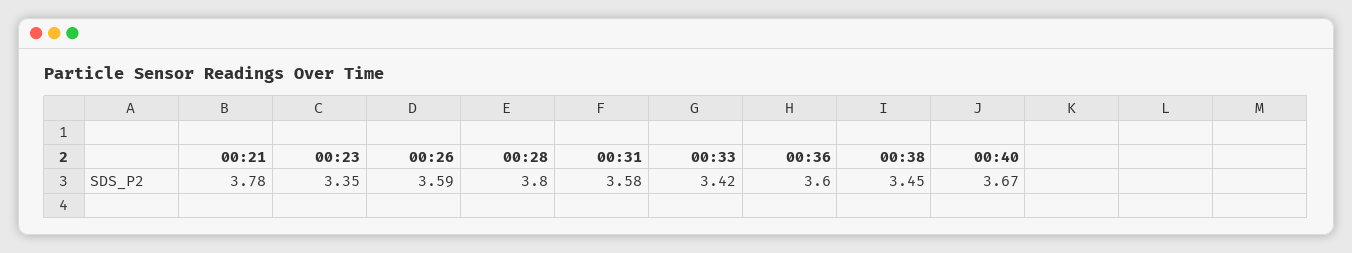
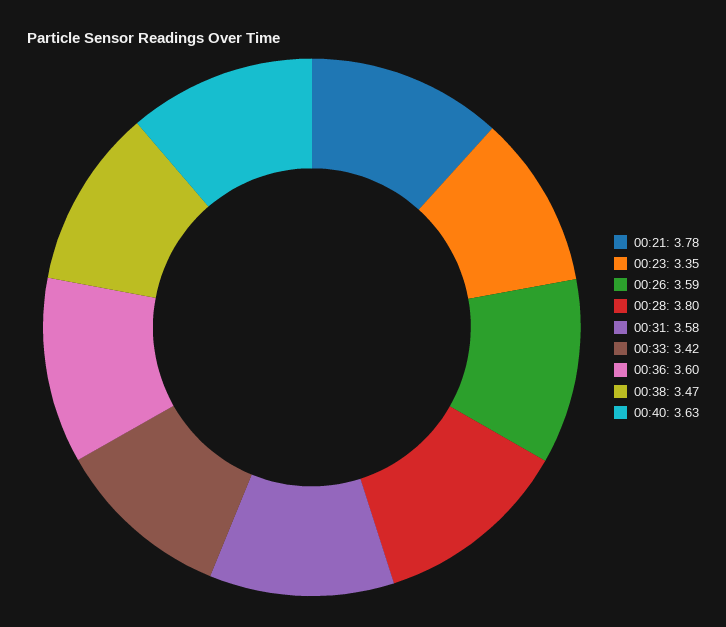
00:38: 3.45 -> 3.47
00:40: 3.67 -> 3.63

